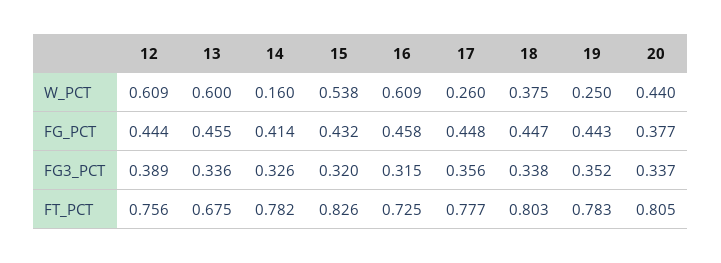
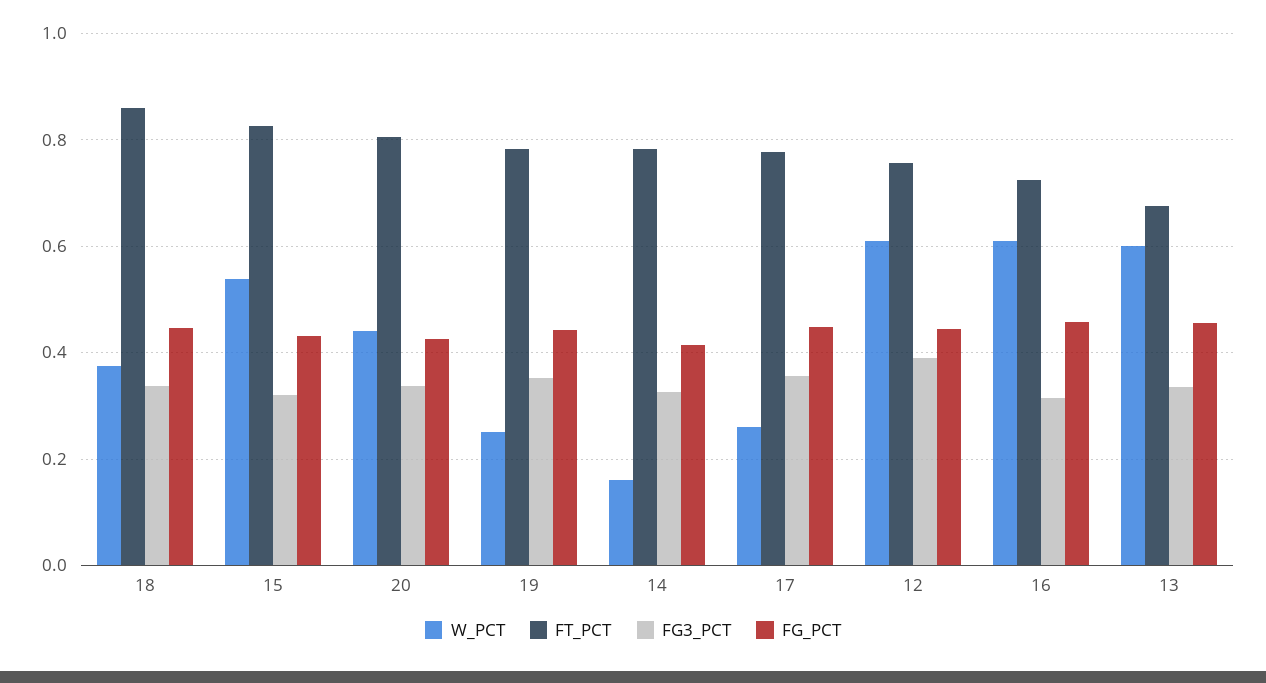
FG_PCT, 20: 0.377 -> 0.42
FT_PCT, 18: 0.803 -> 0.86

